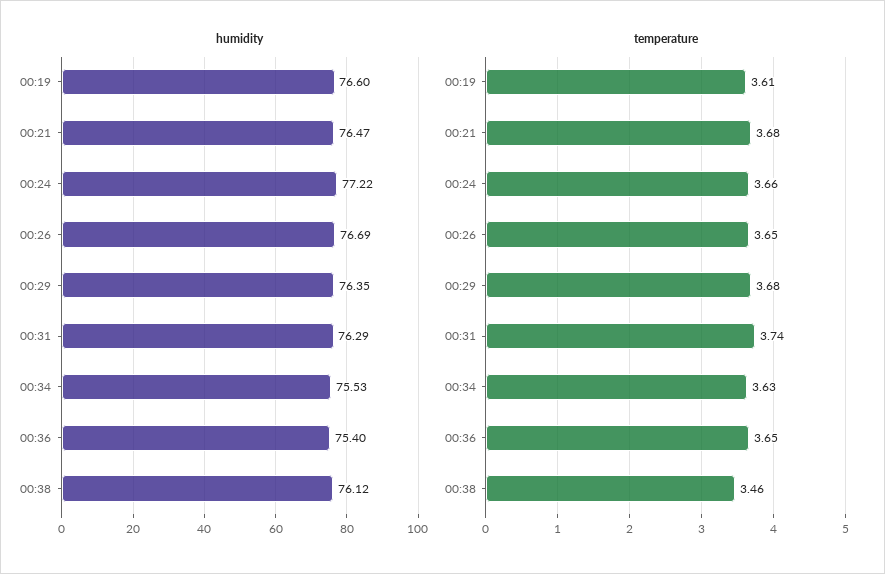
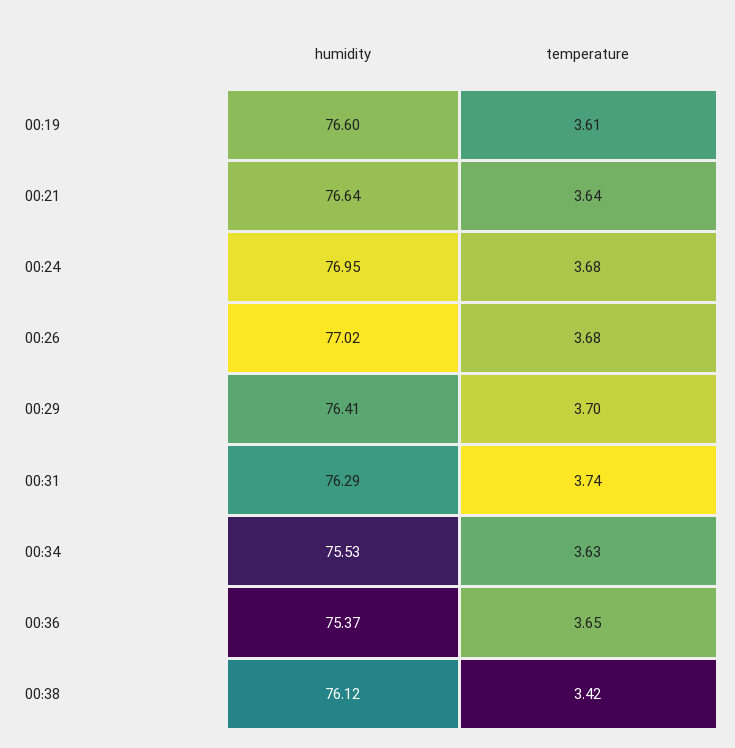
humidity, 00:21: 76.47 -> 76.64
humidity, 00:24: 77.22 -> 76.95
humidity, 00:26: 76.69 -> 77.02
humidity, 00:29: 76.35 -> 76.41
humidity, 00:36: 75.4 -> 75.37
temperature, 00:21: 3.68 -> 3.64
temperature, 00:24: 3.66 -> 3.68
temperature, 00:26: 3.65 -> 3.68
temperature, 00:29: 3.68 -> 3.7
temperature, 00:38: 3.46 -> 3.42

